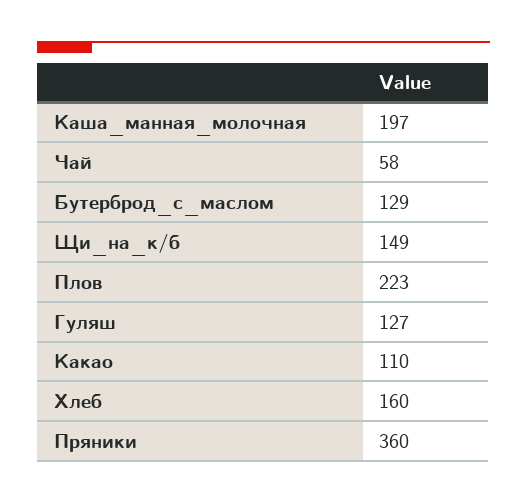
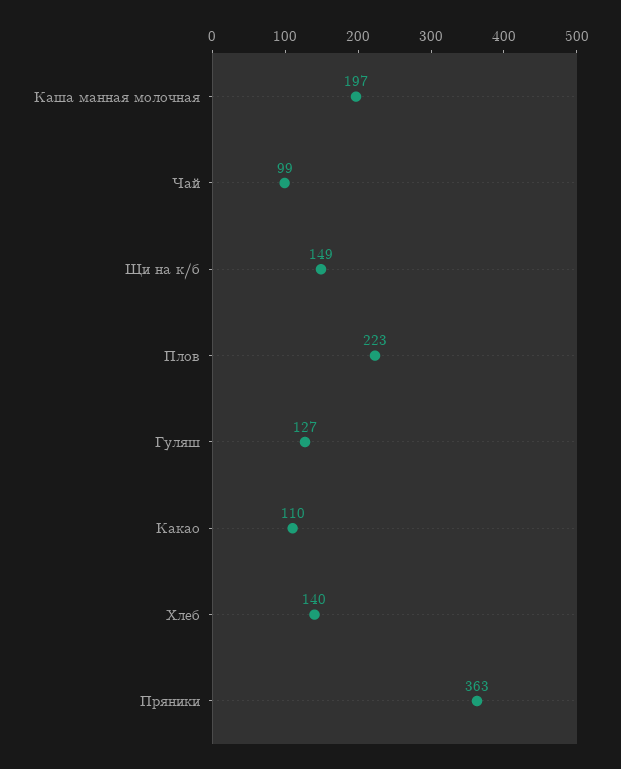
Чай: 58 -> 99
Бутерброд_с_маслом: 129 -> none
Хлеб: 160 -> 140
Пряники: 360 -> 363

